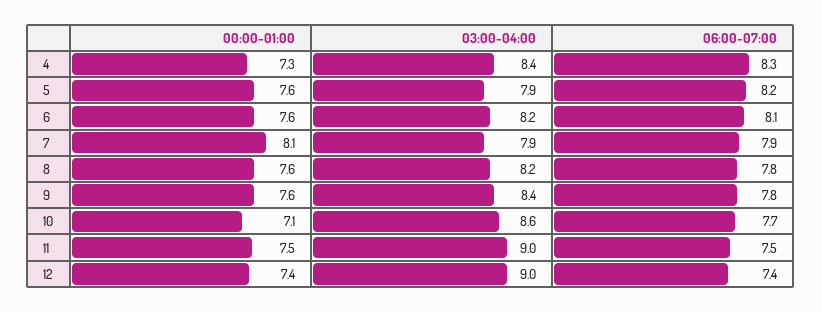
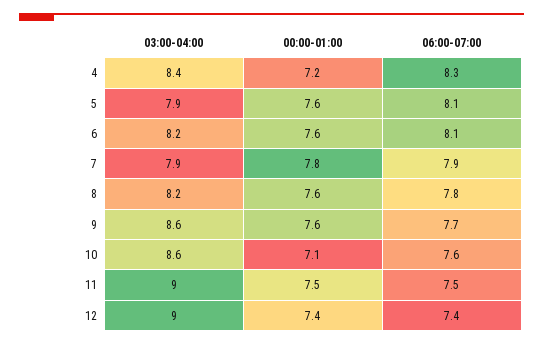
00:00-01:00, 4: 7.3 -> 7.2
06:00-07:00, 5: 8.2 -> 8.1
00:00-01:00, 7: 8.1 -> 7.8
03:00-04:00, 9: 8.4 -> 8.6
06:00-07:00, 9: 7.8 -> 7.7
06:00-07:00, 10: 7.7 -> 7.6

